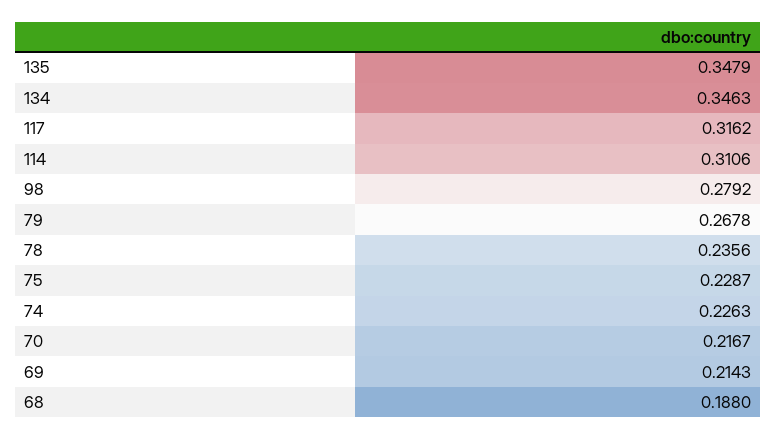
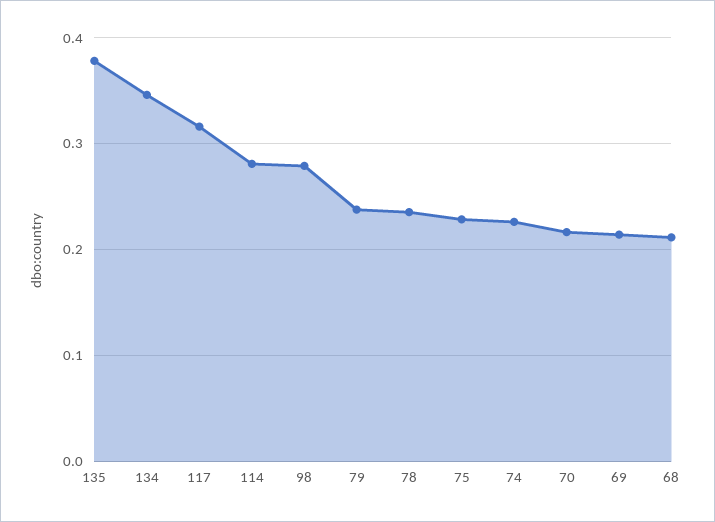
135: 0.3479 -> 0.38
114: 0.3106 -> 0.28
79: 0.2678 -> 0.24
68: 0.188 -> 0.21

